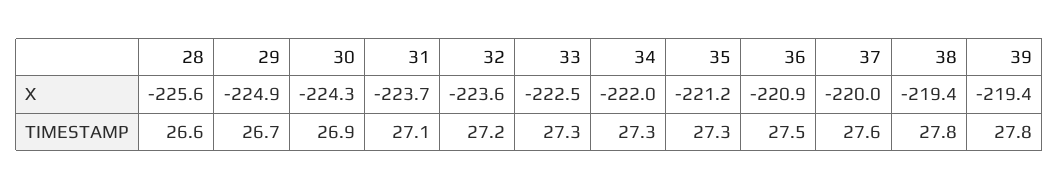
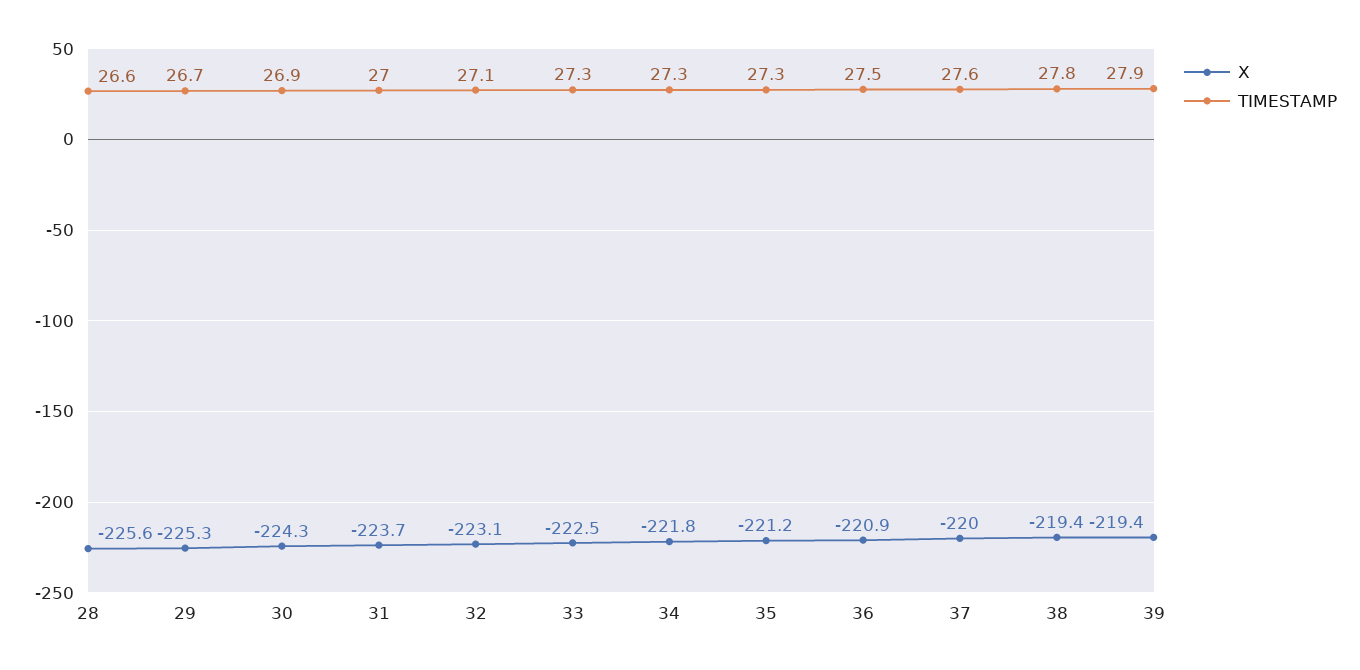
X, 29: -224.9 -> -225.3
X, 32: -223.6 -> -223.1
X, 34: -222 -> -221.8
TIMESTAMP, 31: 27.1 -> 27
TIMESTAMP, 32: 27.2 -> 27.1
TIMESTAMP, 39: 27.8 -> 27.9

